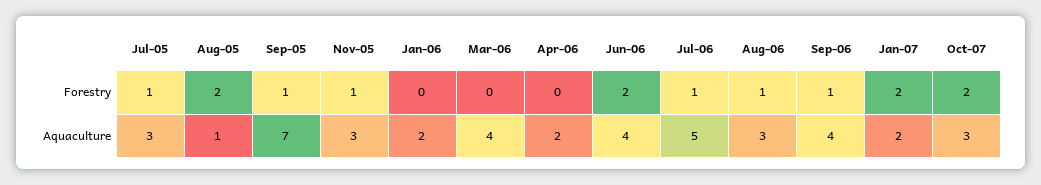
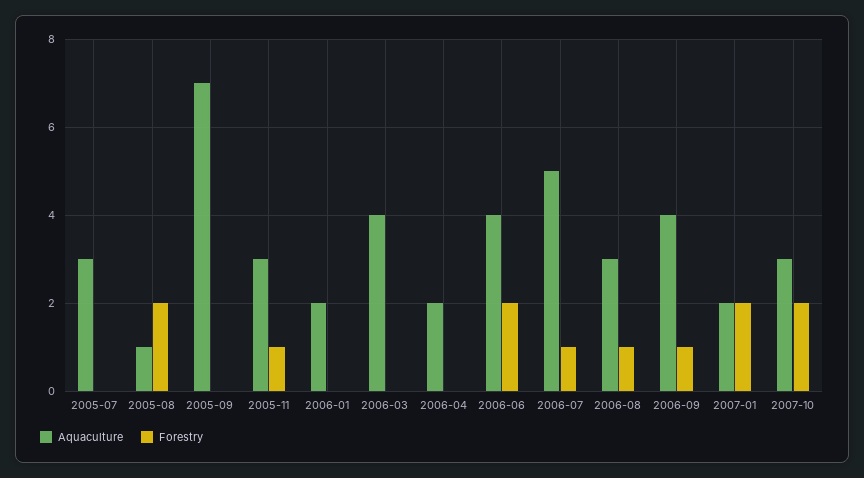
Forestry, Jul-05: 1 -> 0
Forestry, Sep-05: 1 -> 0

